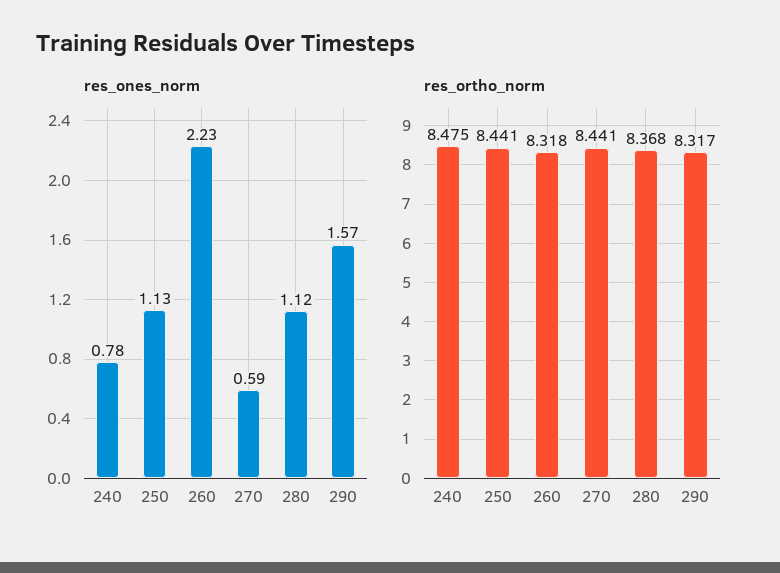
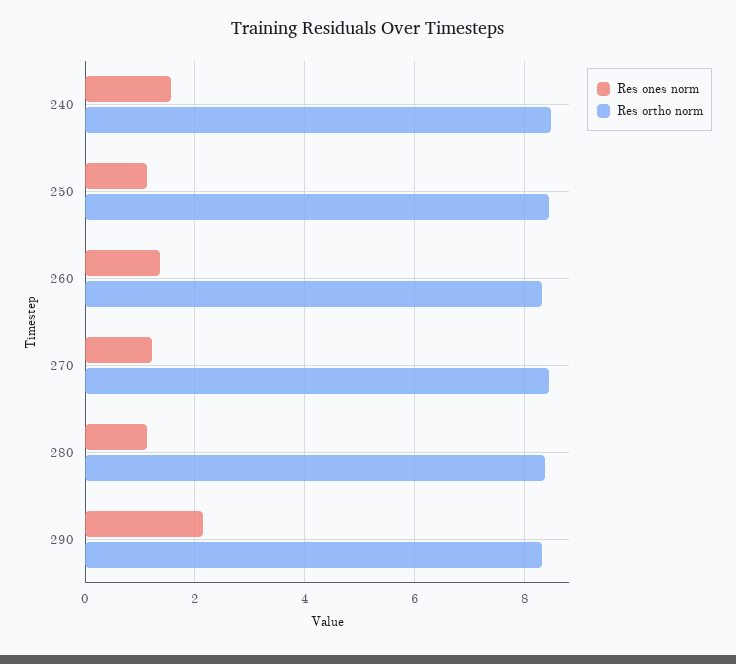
res_ones_norm, 240: 0.78 -> 1.6
res_ones_norm, 260: 2.23 -> 1.4
res_ones_norm, 270: 0.59 -> 1.2
res_ones_norm, 290: 1.57 -> 2.2

